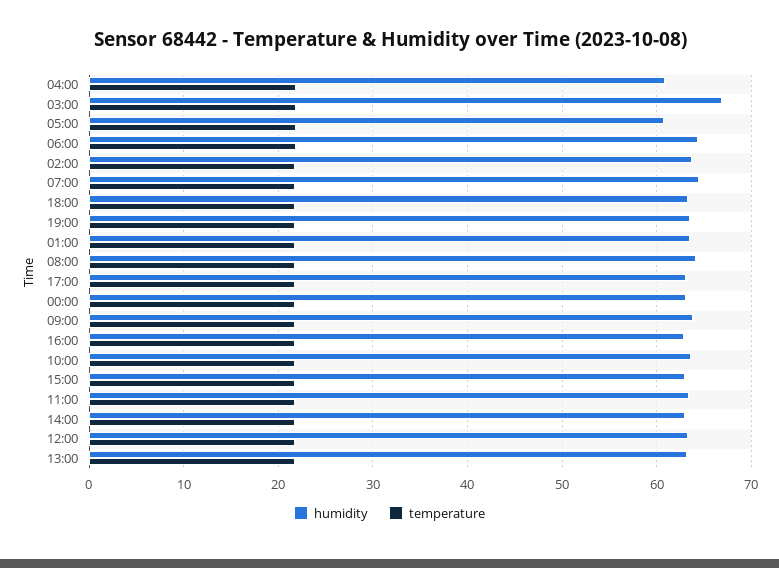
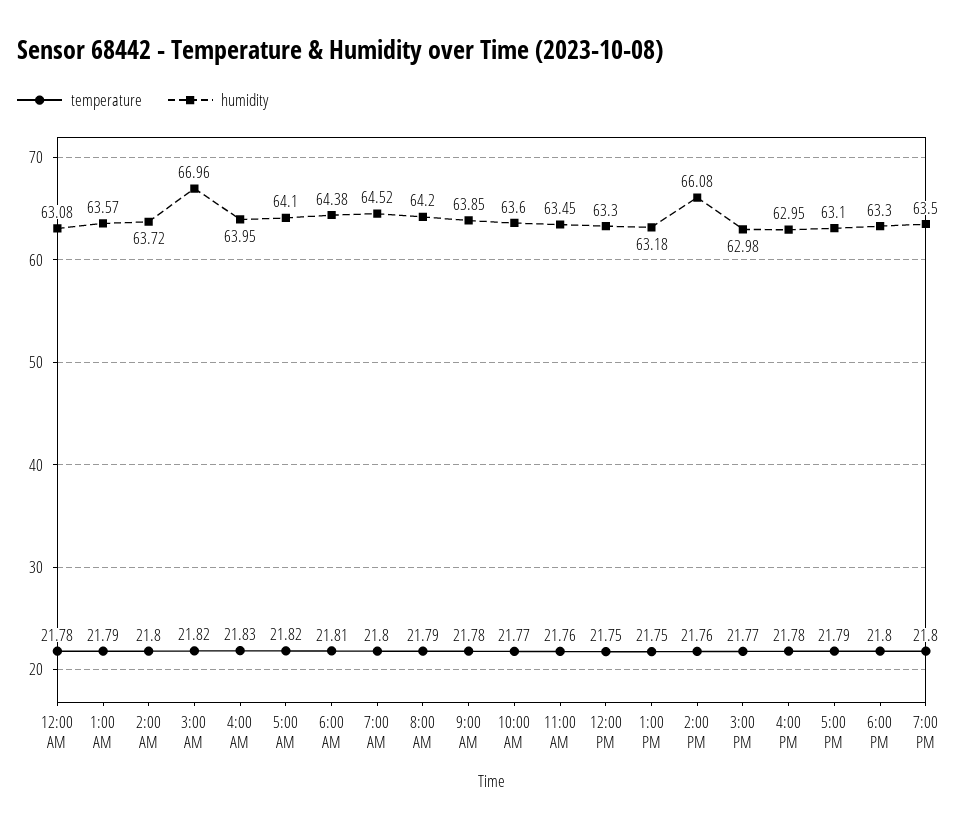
humidity, 04:00: 61 -> 63.95
humidity, 05:00: 61 -> 64.1
humidity, 14:00: 63 -> 66.08

